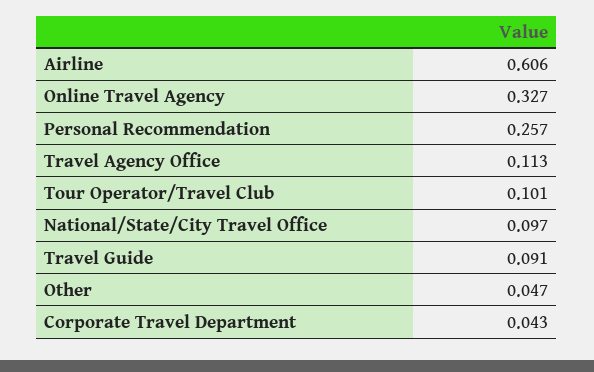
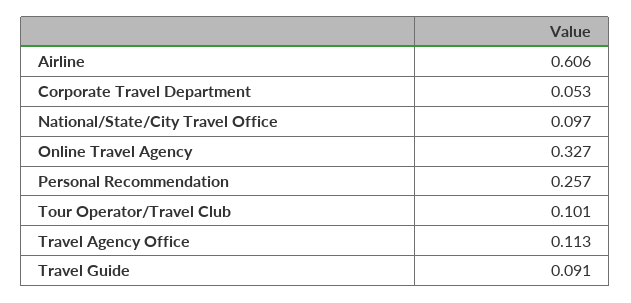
Other: 0.047 -> none
Corporate Travel Department: 0.043 -> 0.053

